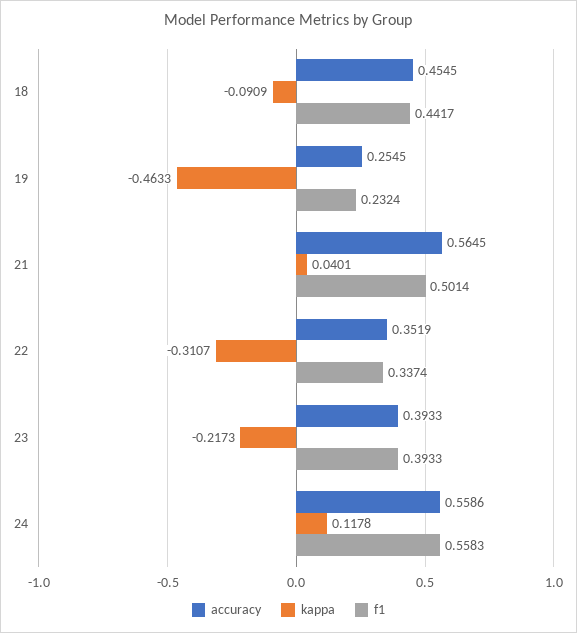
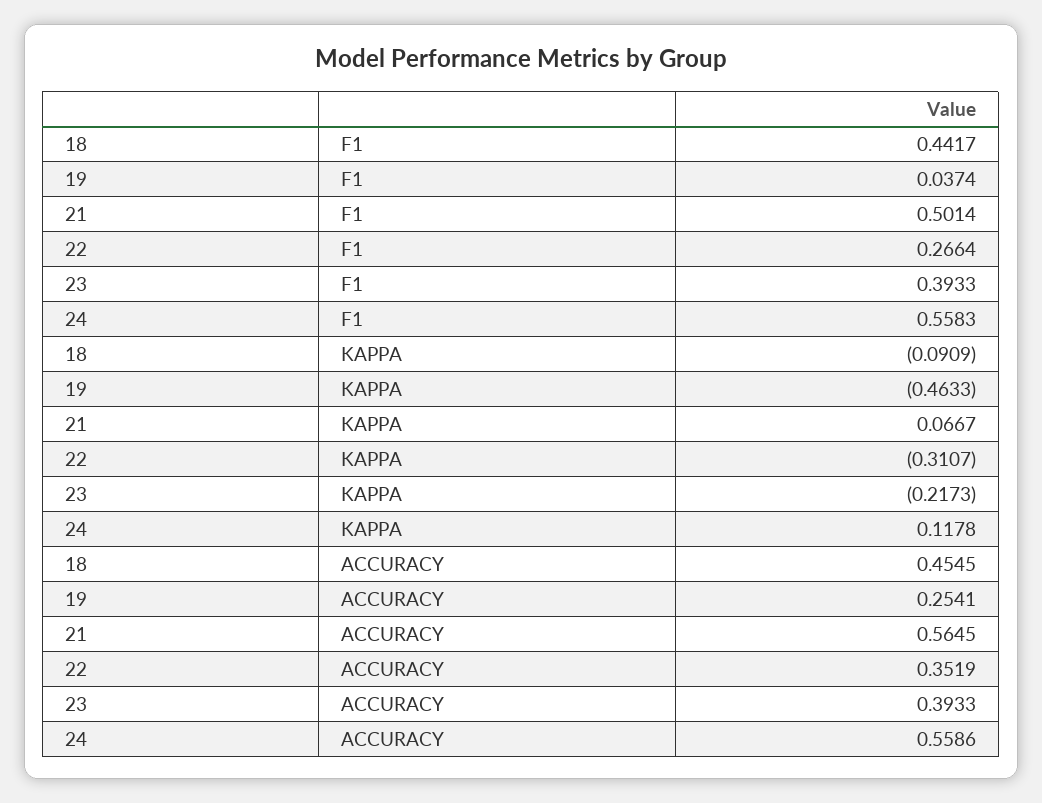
accuracy, 19: 0.2545 -> 0.2541
f1, 19: 0.2324 -> 0.0374
kappa, 21: 0.0401 -> 0.0667
f1, 22: 0.3374 -> 0.2664

